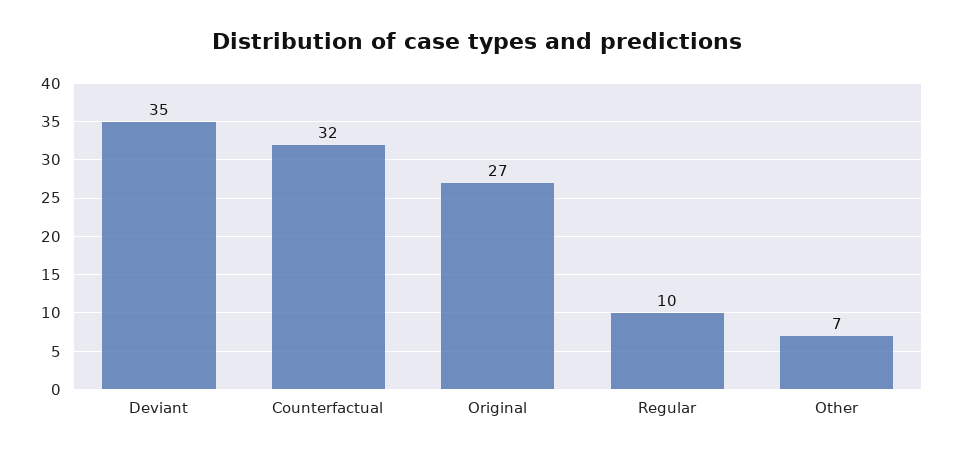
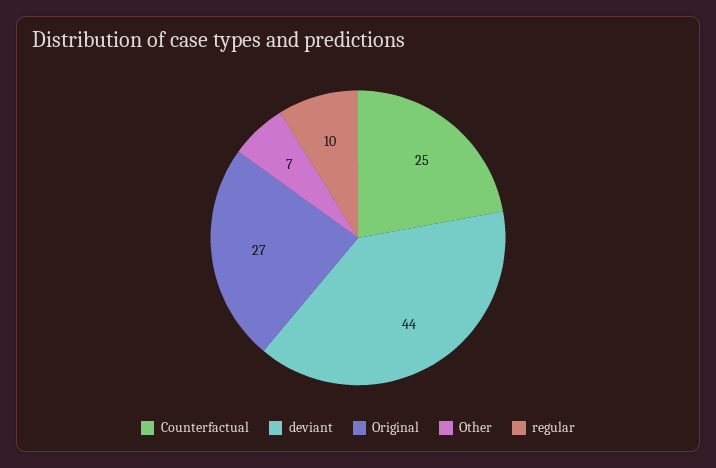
Deviant: 35 -> 44
Counterfactual: 32 -> 25

